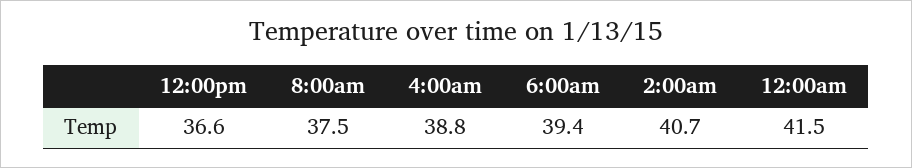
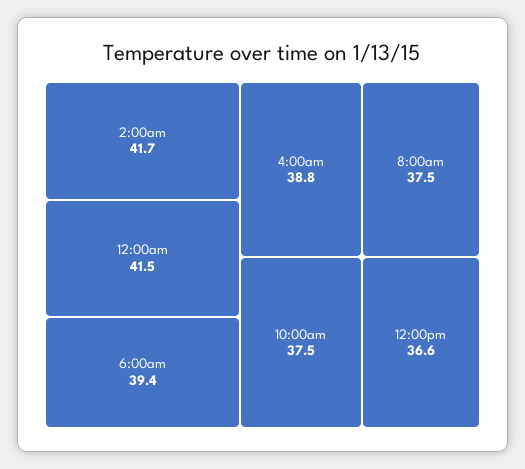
2:00am: 40.7 -> 41.7
10:00am: none -> 37.5

